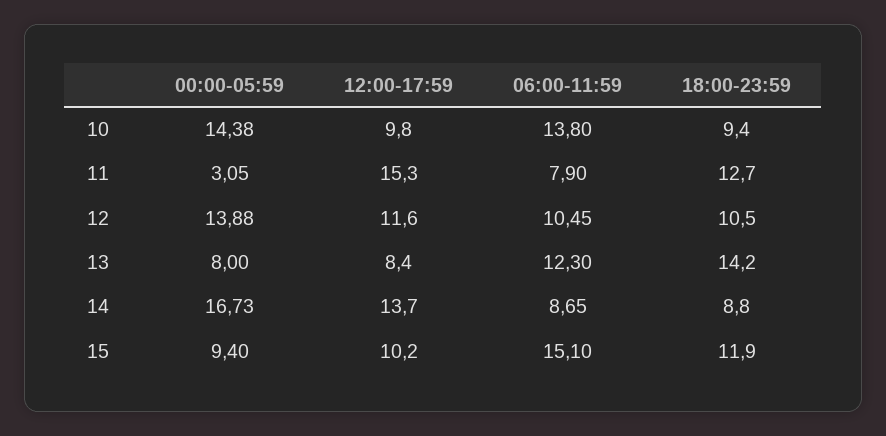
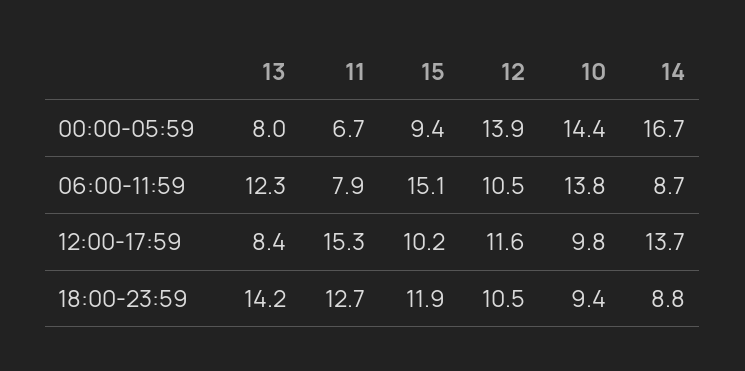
00:00-05:59, 11: 3.05 -> 6.7

